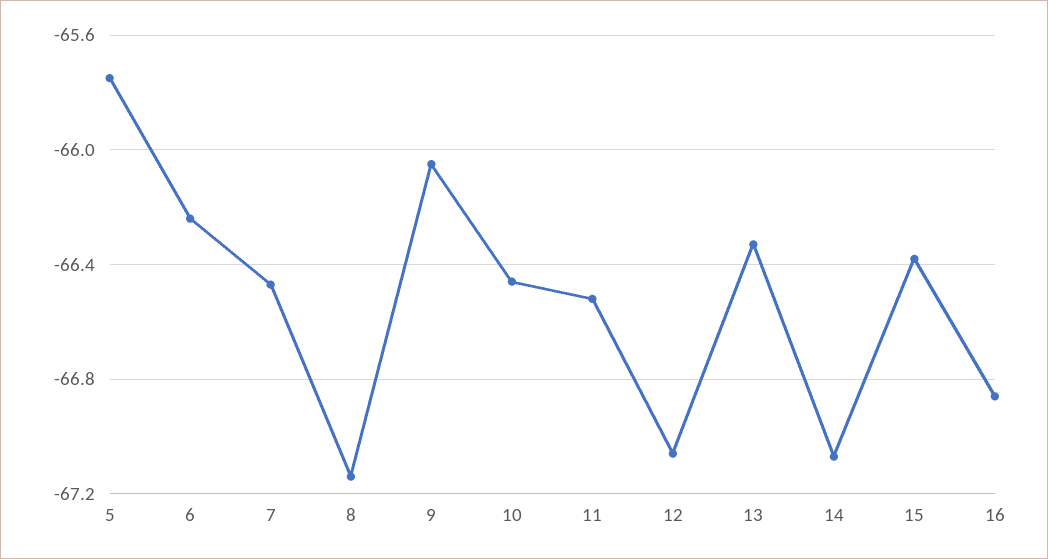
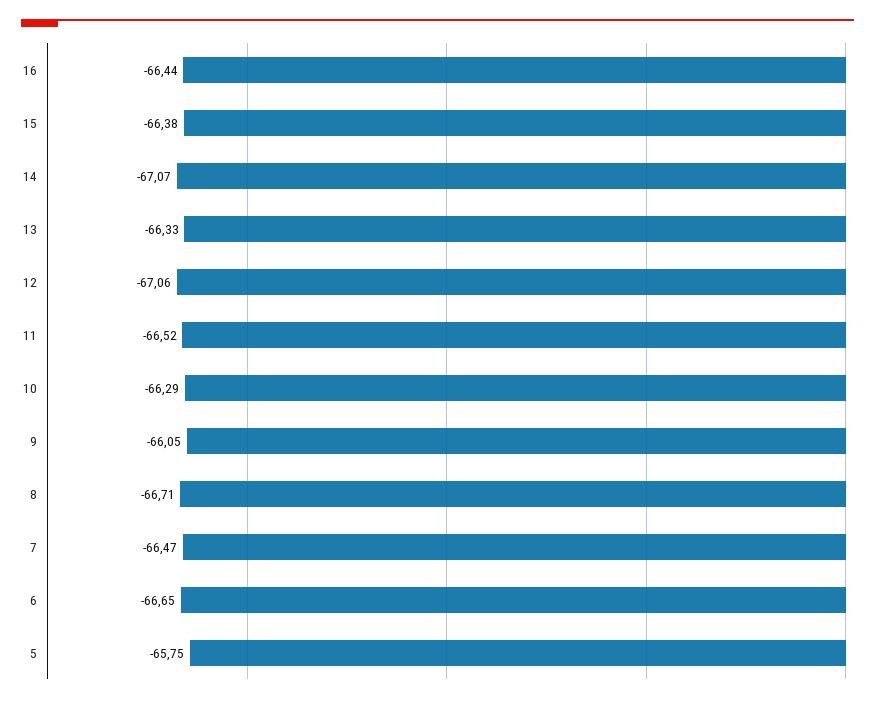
6: -66.25 -> -66.65
8: -67.15 -> -66.71
10: -66.45 -> -66.29
16: -66.85 -> -66.44

